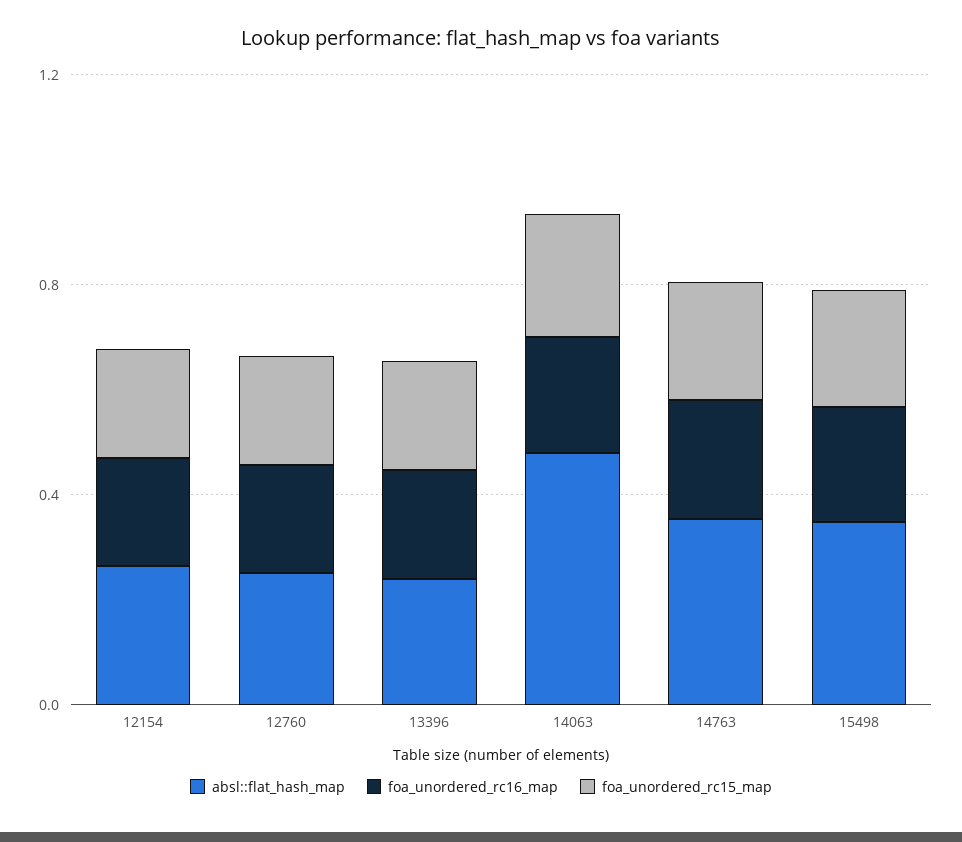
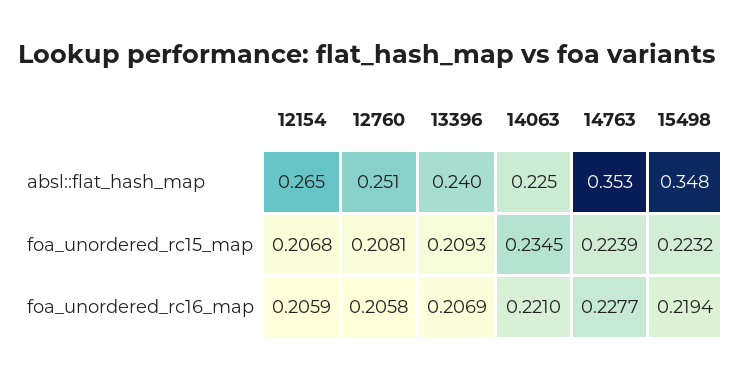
absl::flat_hash_map, 14063: 0.5 -> 0.225

